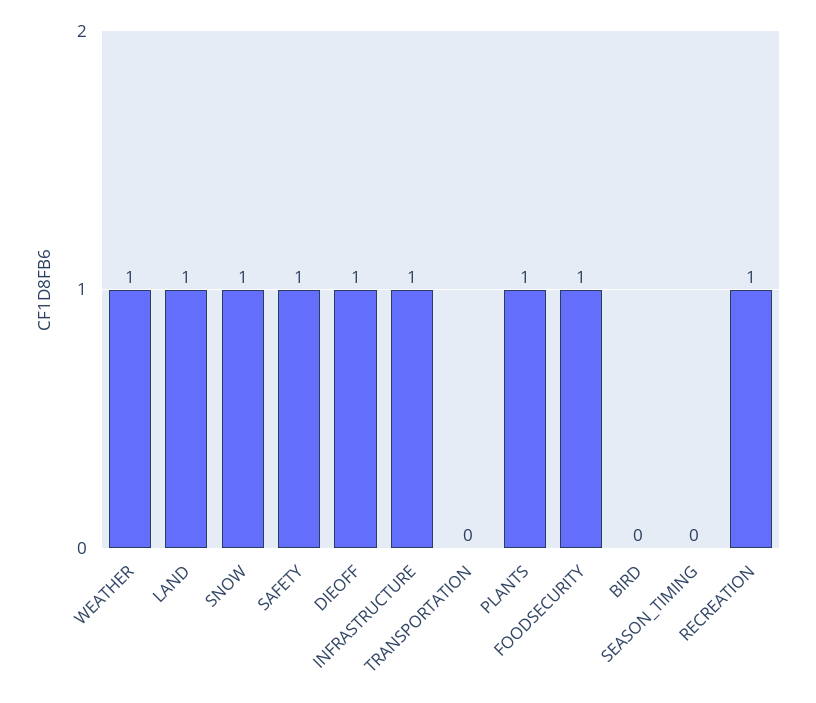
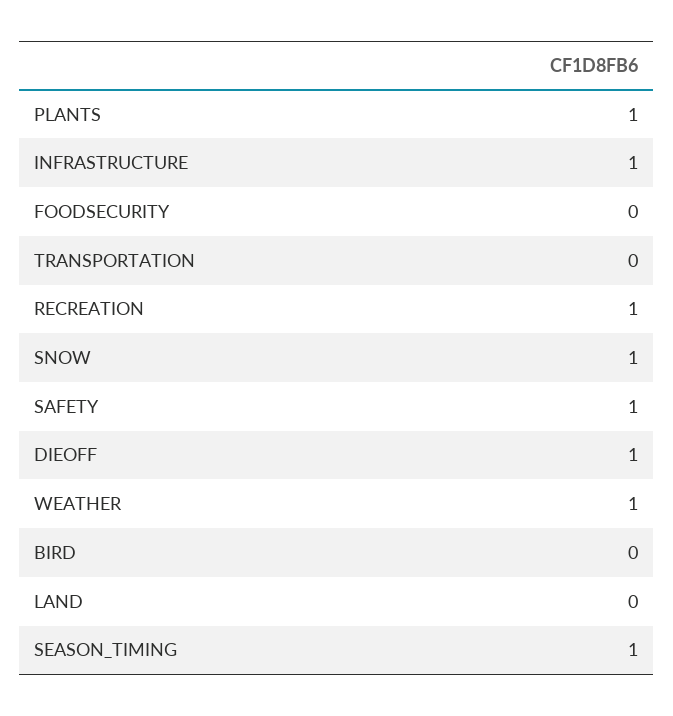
LAND: 1 -> 0
FOODSECURITY: 1 -> 0
SEASON_TIMING: 0 -> 1

